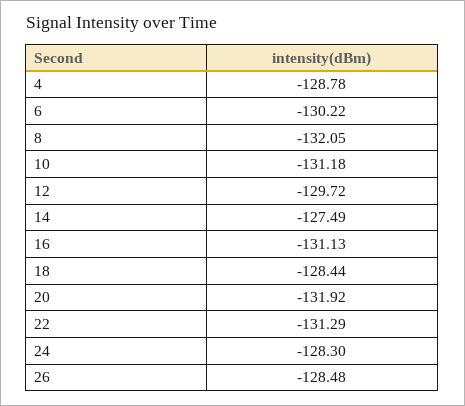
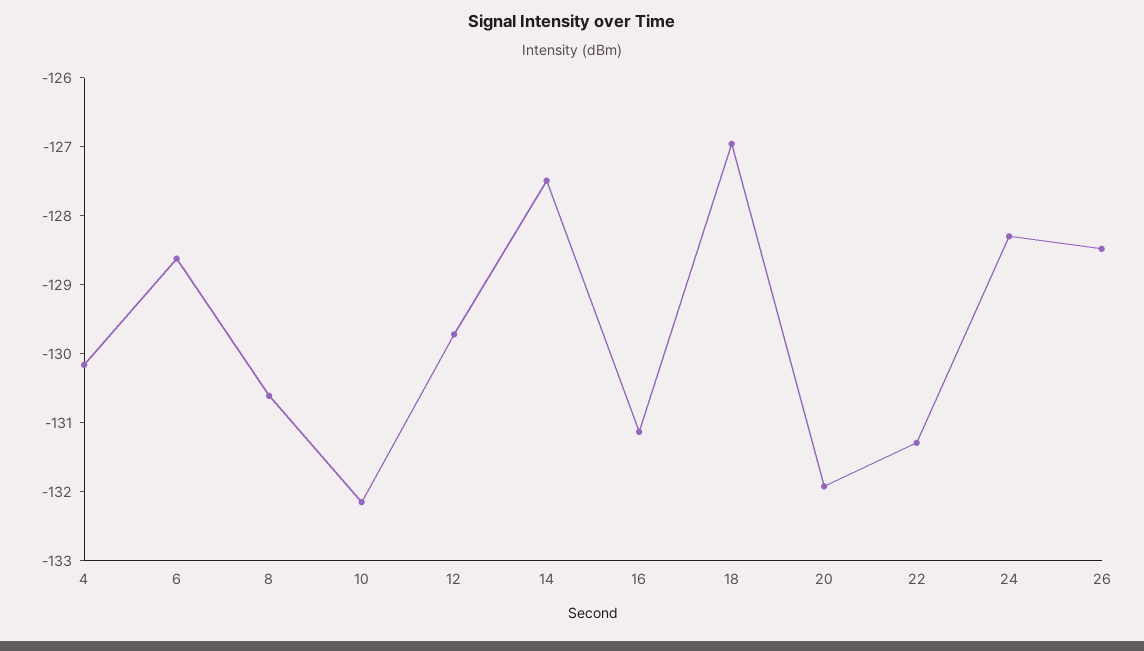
4: -128.78 -> -130.2
6: -130.22 -> -128.6
8: -132.05 -> -130.6
10: -131.18 -> -132.2
18: -128.44 -> -127

